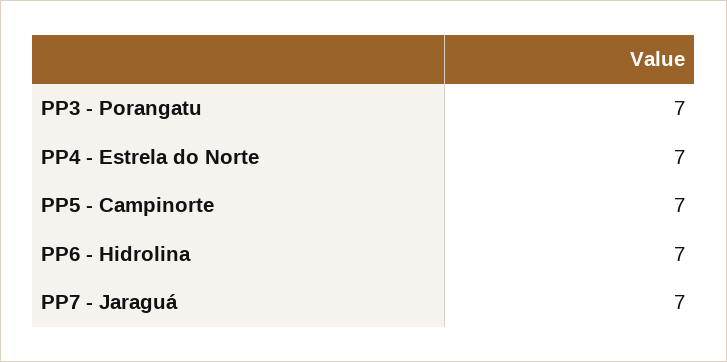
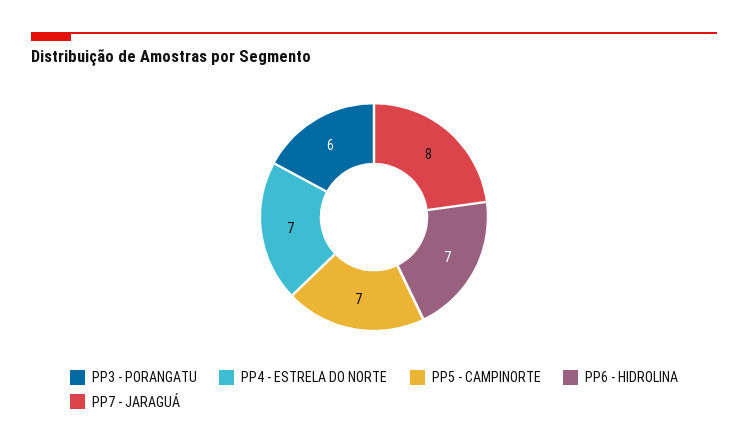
PP3 - Porangatu: 7 -> 6
PP7 - Jaraguá: 7 -> 8

